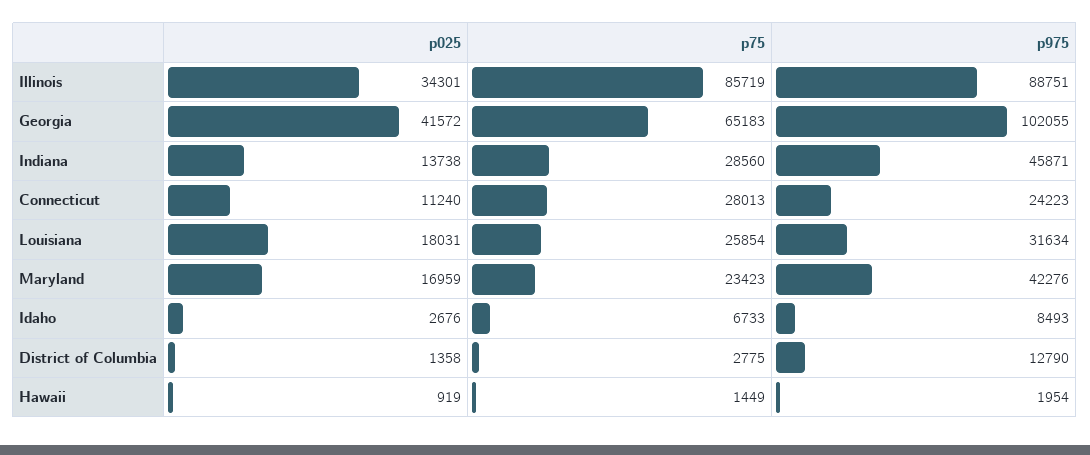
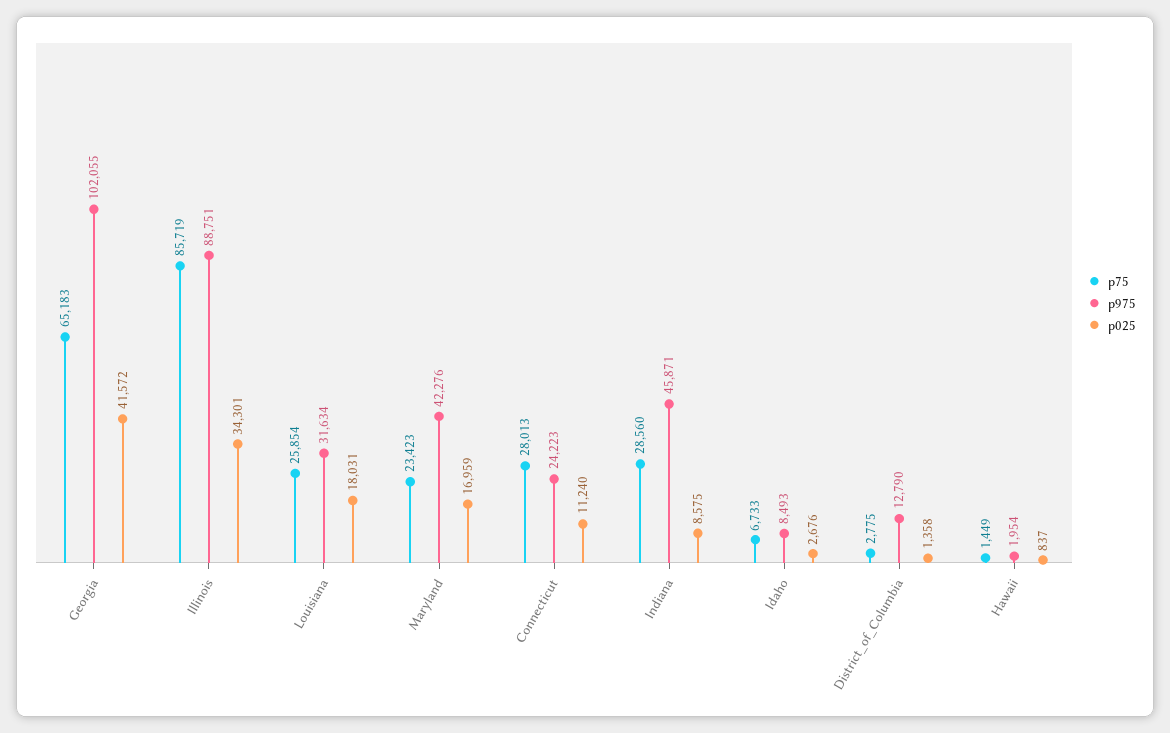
p025, Indiana: 13738 -> 8575
p025, Hawaii: 919 -> 837

